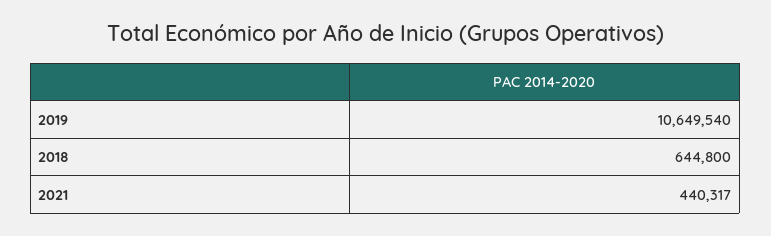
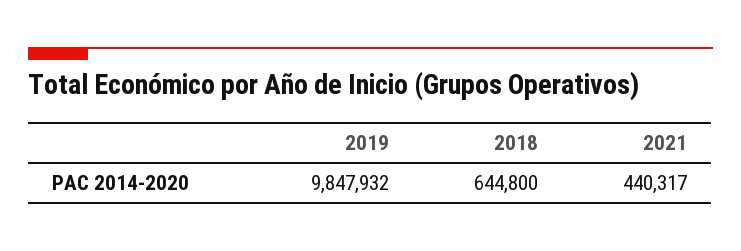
2019: 10649540 -> 9847932

